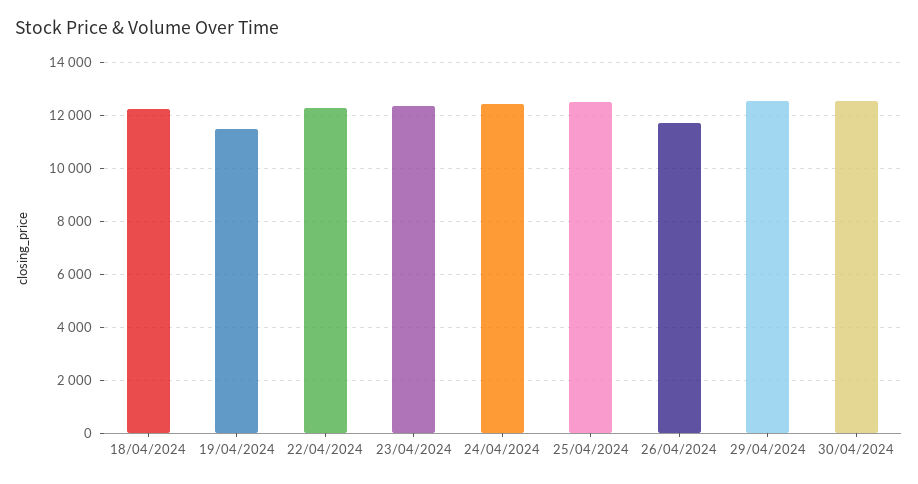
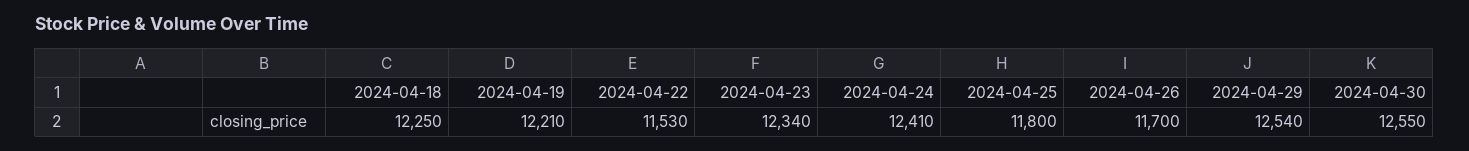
19/04/2024: 11500 -> 12210
22/04/2024: 12250 -> 11530
25/04/2024: 12500 -> 11800

